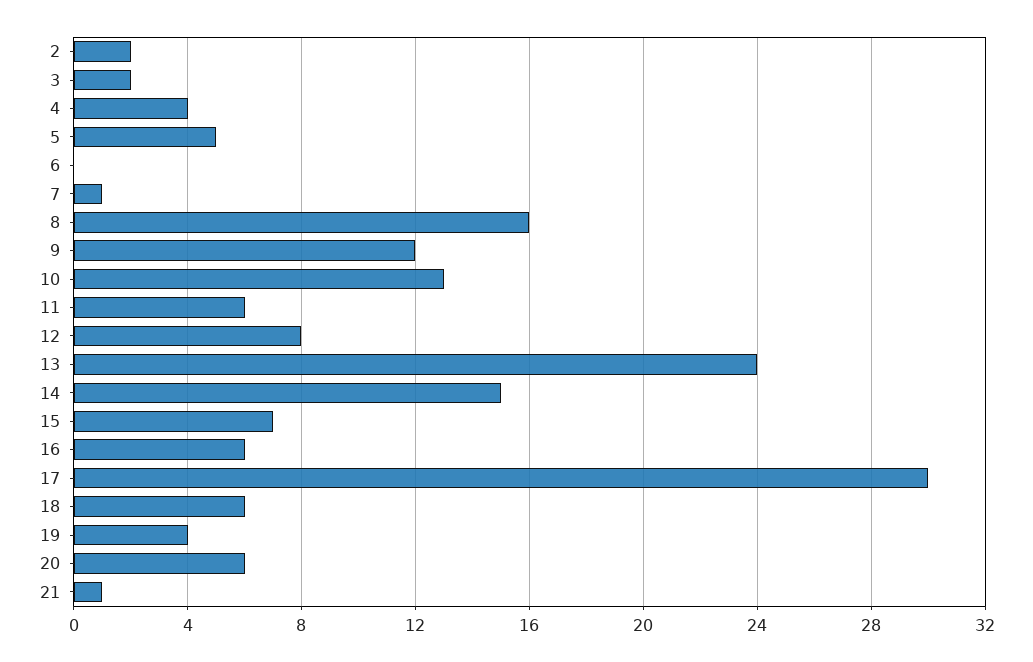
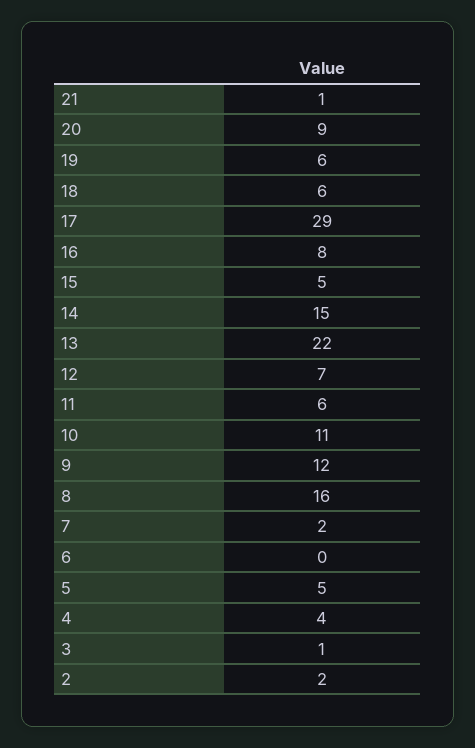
3: 2 -> 1
7: 1 -> 2
10: 13 -> 11
12: 8 -> 7
13: 24 -> 22
15: 7 -> 5
16: 6 -> 8
17: 30 -> 29
19: 4 -> 6
20: 6 -> 9

